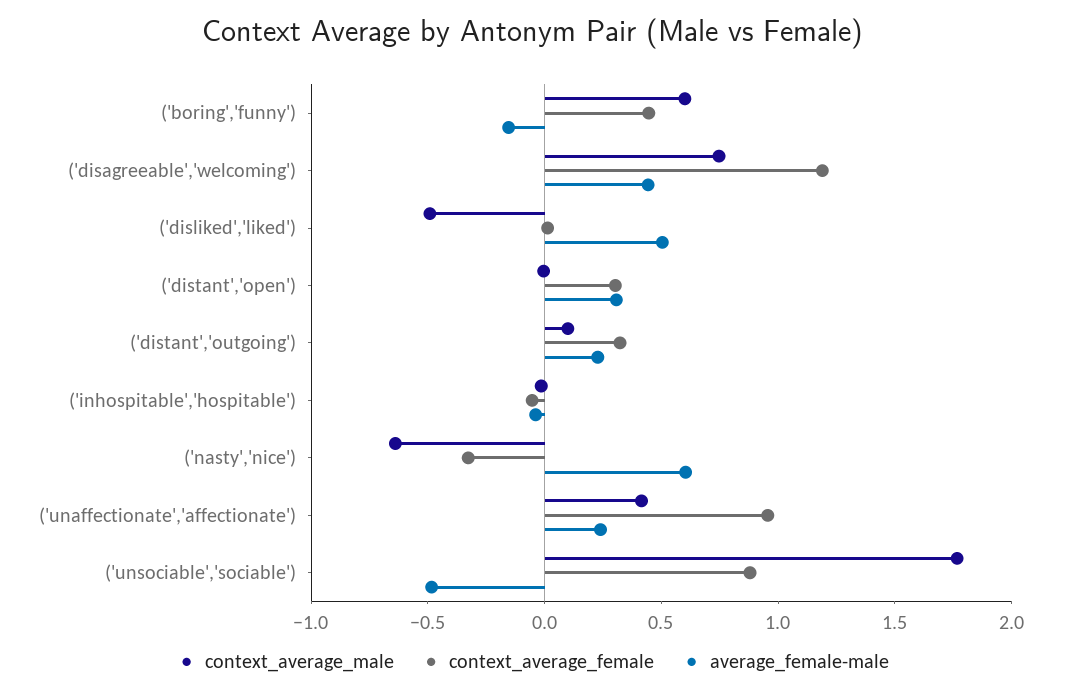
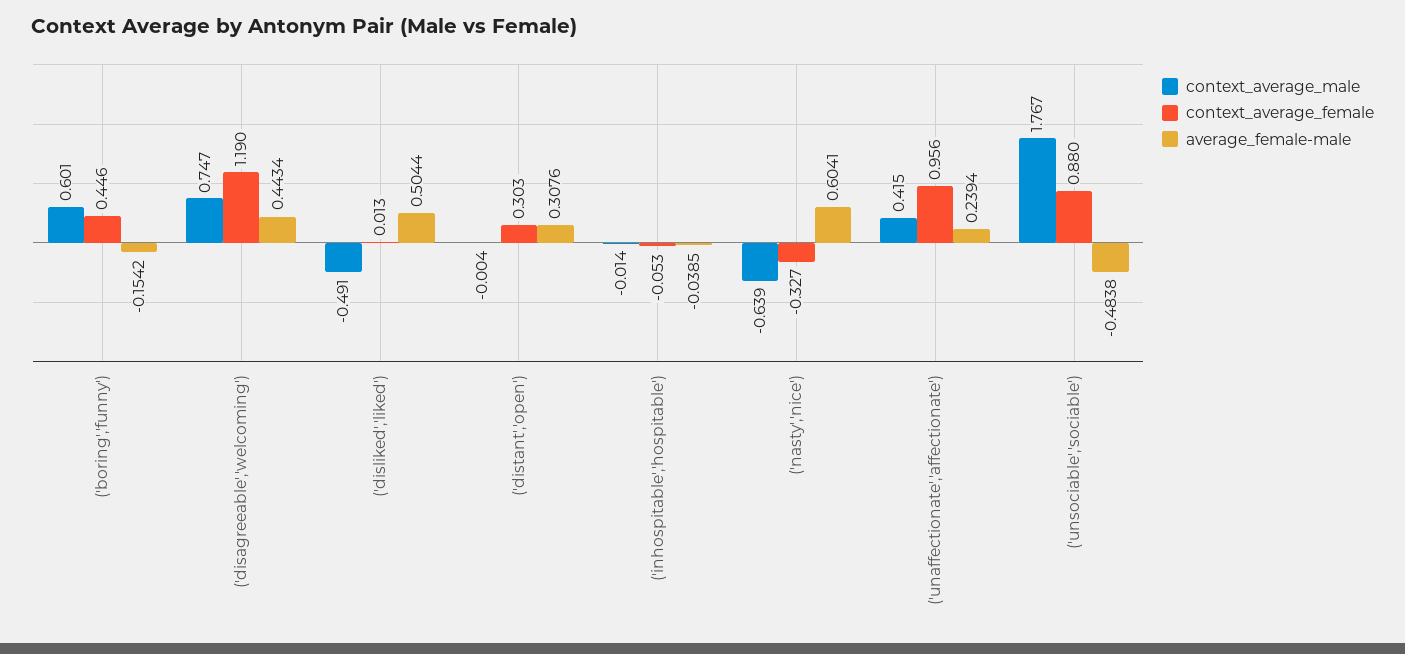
context_average_male, ('distant','outgoing'): 0.1 -> none
context_average_female, ('distant','outgoing'): 0.3 -> none
average_female-male, ('distant','outgoing'): 0.2 -> none

